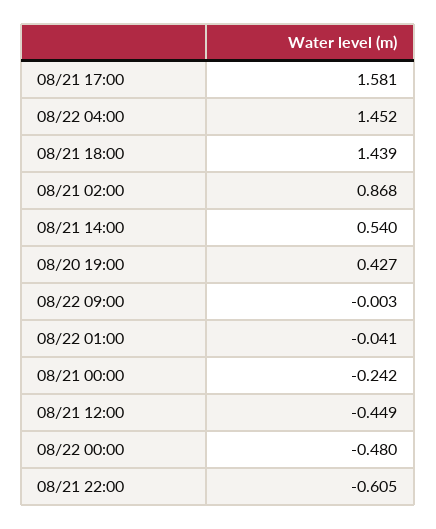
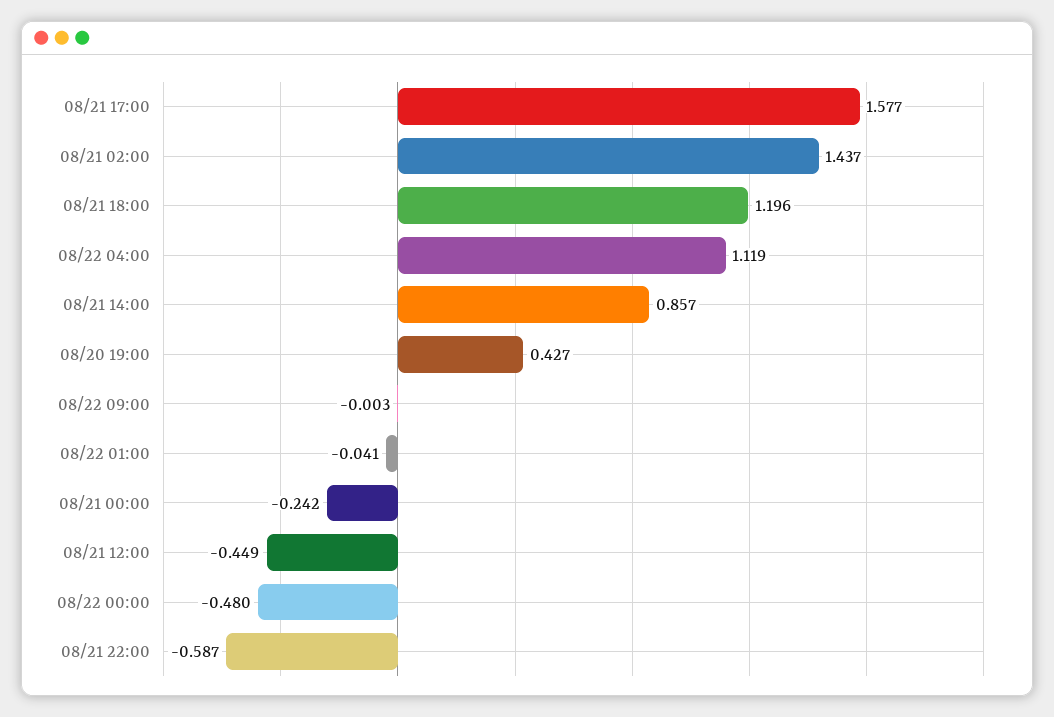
08/21 17:00: 1.581 -> 1.577
08/22 04:00: 1.452 -> 1.119
08/21 18:00: 1.439 -> 1.196
08/21 02:00: 0.868 -> 1.437
08/21 14:00: 0.54 -> 0.857
08/21 22:00: -0.605 -> -0.587

